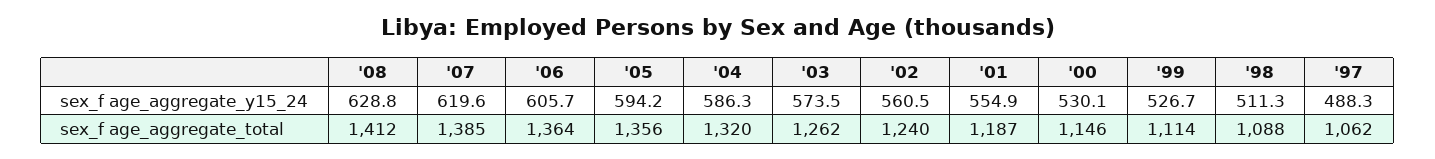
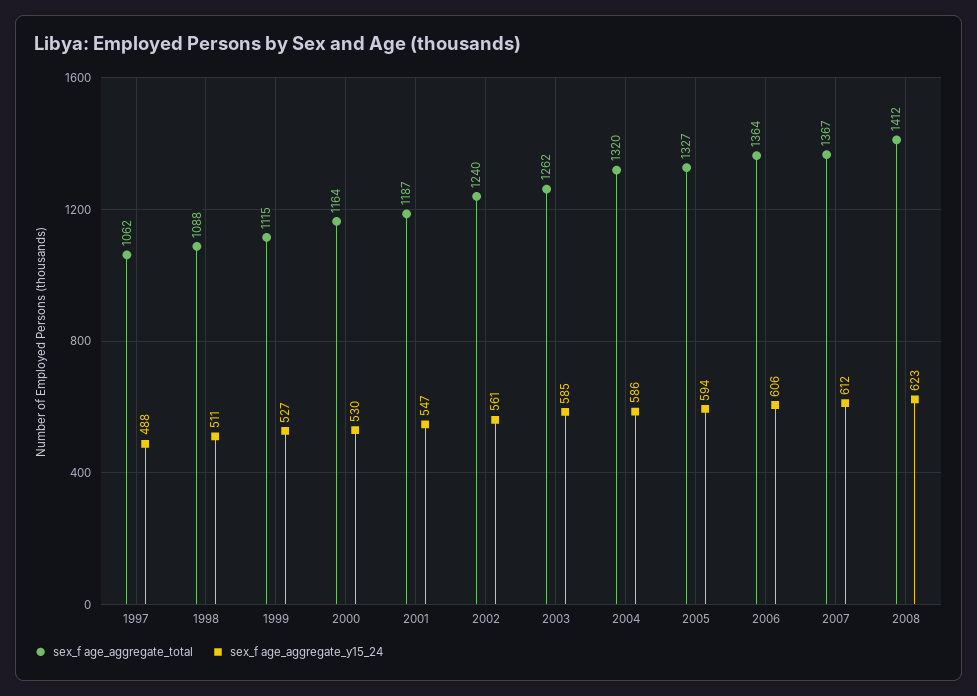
sex_f age_aggregate_y15_24, '08: 628.8 -> 623
sex_f age_aggregate_y15_24, '07: 619.6 -> 612
sex_f age_aggregate_y15_24, '03: 573.5 -> 585
sex_f age_aggregate_y15_24, '01: 554.9 -> 547
sex_f age_aggregate_total, '07: 1385 -> 1367
sex_f age_aggregate_total, '05: 1356 -> 1327
sex_f age_aggregate_total, '00: 1146 -> 1164
sex_f age_aggregate_total, '99: 1114 -> 1115

